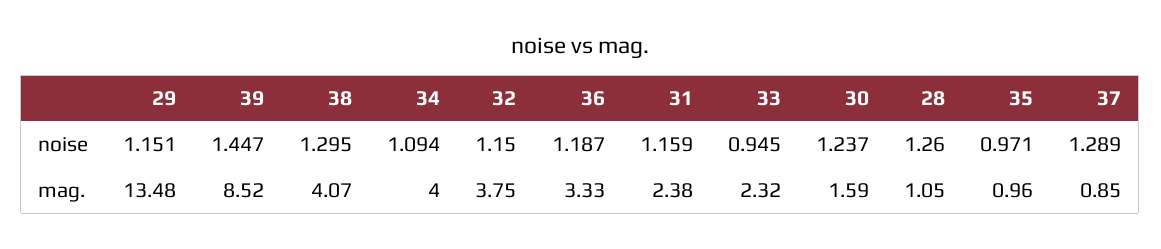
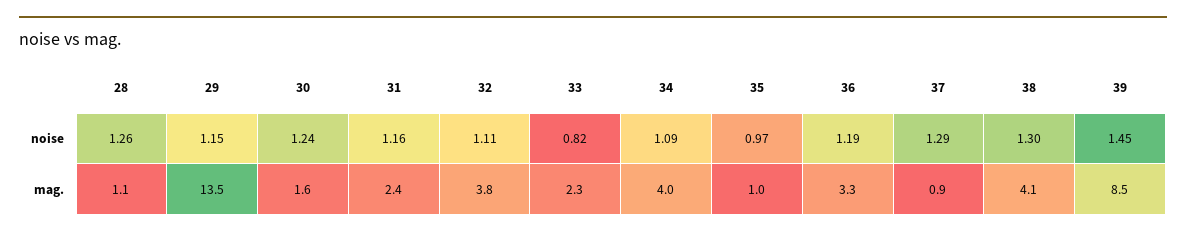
32, noise: 1.15 -> 1.11
33, noise: 0.945 -> 0.82

